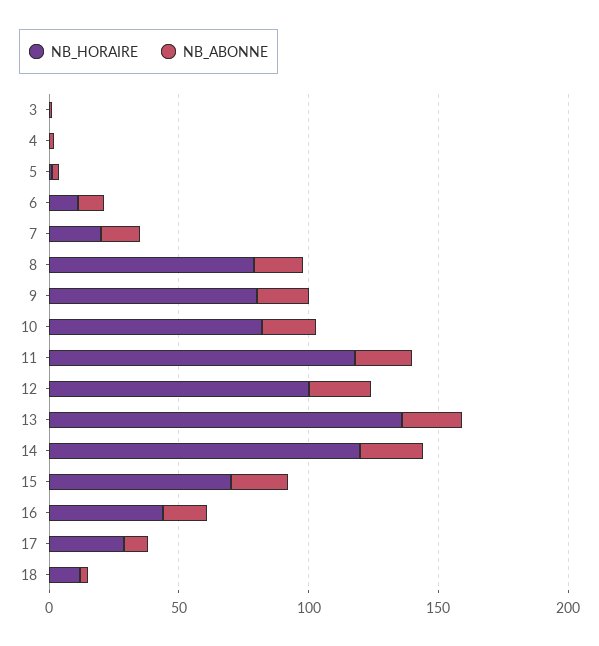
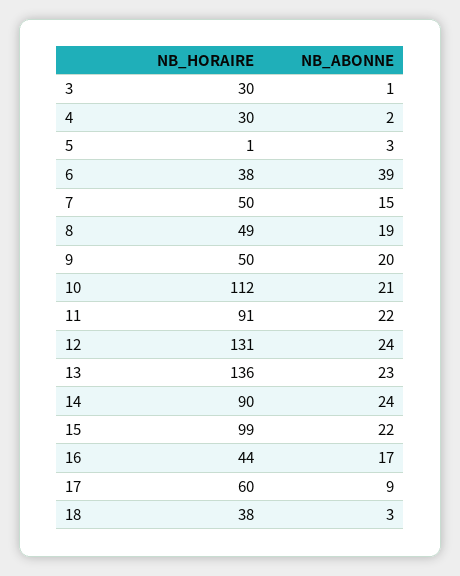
NB_HORAIRE, 3: 0 -> 30
NB_HORAIRE, 4: 0 -> 30
NB_HORAIRE, 6: 10 -> 38
NB_ABONNE, 6: 10 -> 39
NB_HORAIRE, 7: 20 -> 50
NB_HORAIRE, 8: 80 -> 49
NB_HORAIRE, 9: 80 -> 50
NB_HORAIRE, 10: 80 -> 112
NB_HORAIRE, 11: 120 -> 91
NB_HORAIRE, 12: 100 -> 131
NB_HORAIRE, 14: 120 -> 90
NB_HORAIRE, 15: 70 -> 99
NB_HORAIRE, 17: 30 -> 60
NB_HORAIRE, 18: 10 -> 38

